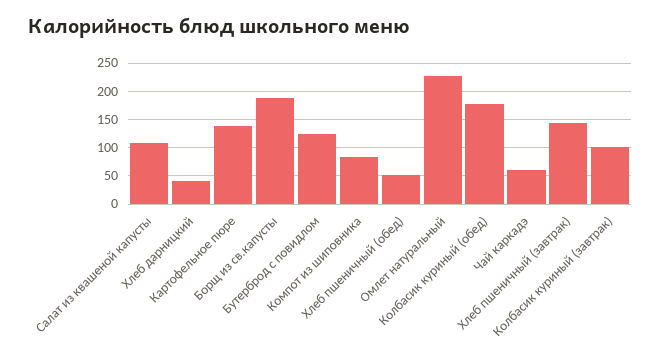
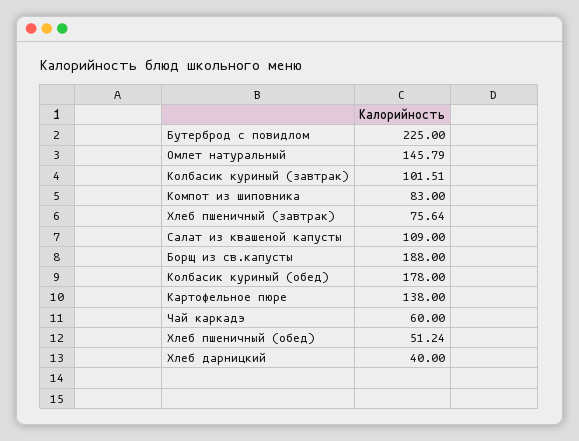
Бутерброд с повидлом: 125 -> 225
Омлет натуральный: 225 -> 145.79
Хлеб пшеничный (завтрак): 150 -> 75.64

